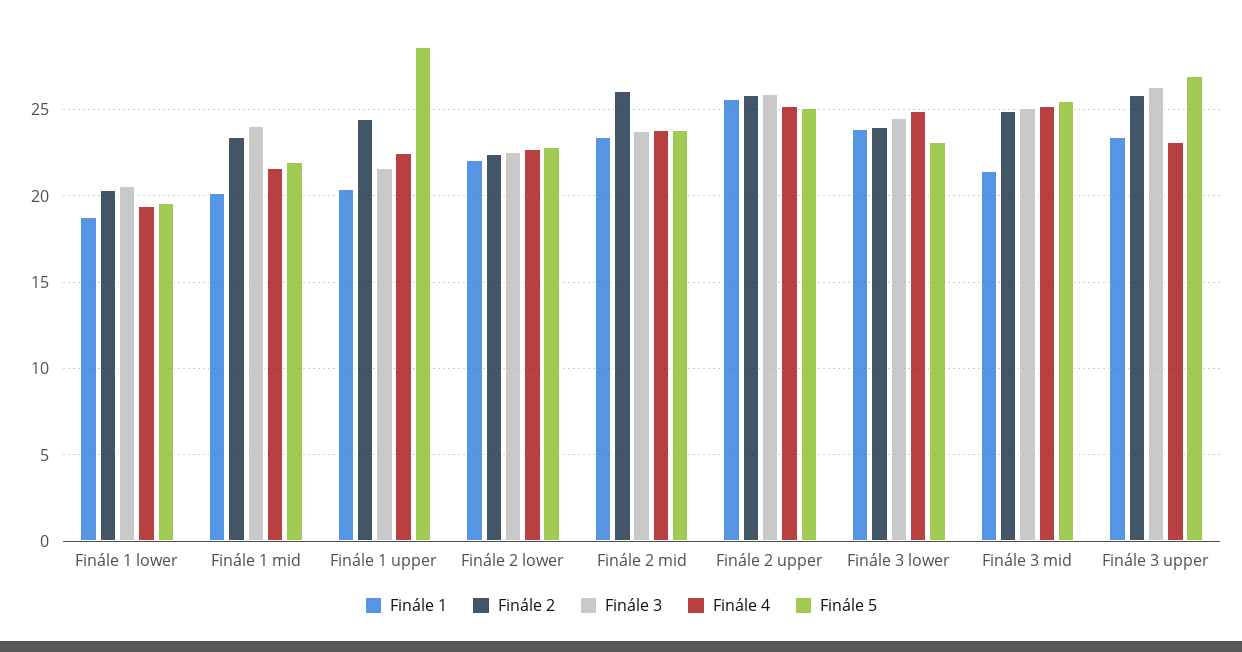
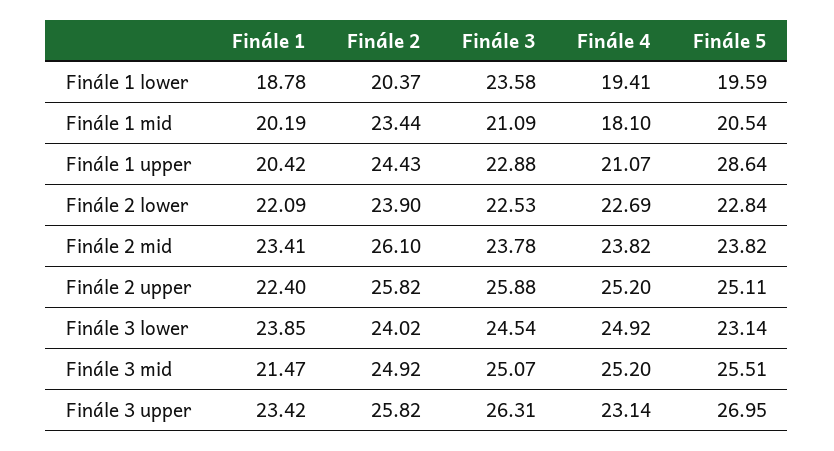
Finále 3, Finále 1 lower: 20.5 -> 23.58
Finále 3, Finále 1 mid: 24 -> 21.09
Finále 4, Finále 1 mid: 21.5 -> 18.1
Finále 5, Finále 1 mid: 22 -> 20.54
Finále 3, Finále 1 upper: 21.5 -> 22.88
Finále 4, Finále 1 upper: 22.5 -> 21.07
Finále 2, Finále 2 lower: 22.5 -> 23.9
Finále 1, Finále 2 upper: 25.5 -> 22.4

